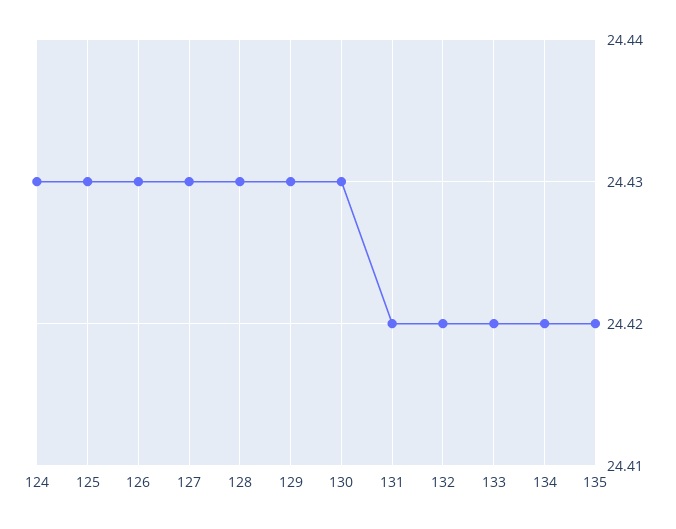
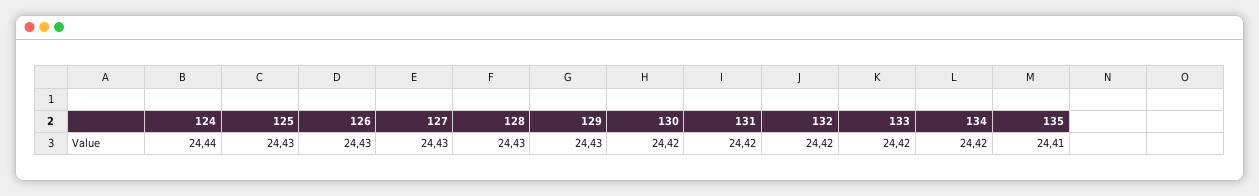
124: 24.43 -> 24.44
130: 24.43 -> 24.42
135: 24.42 -> 24.41

